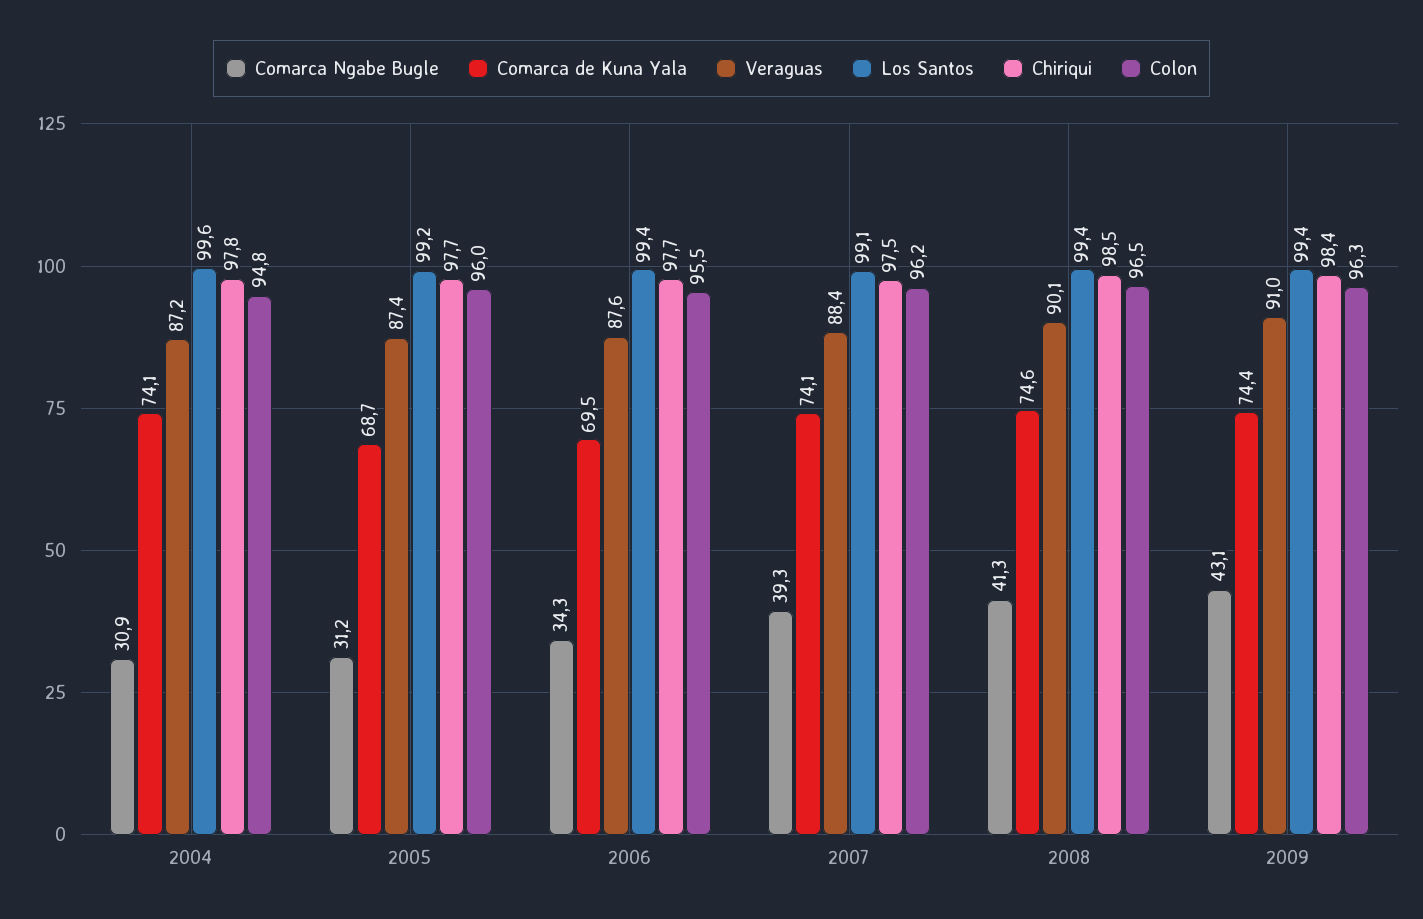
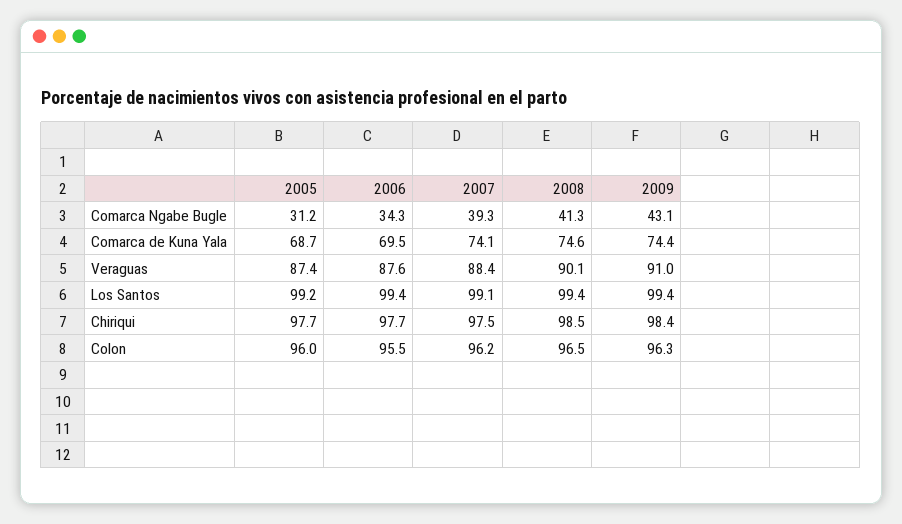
Comarca Ngabe Bugle, 2004: 30.9 -> none
Comarca de Kuna Yala, 2004: 74.1 -> none
Veraguas, 2004: 87.2 -> none
Los Santos, 2004: 99.6 -> none
Chiriqui, 2004: 97.8 -> none
Colon, 2004: 94.8 -> none

